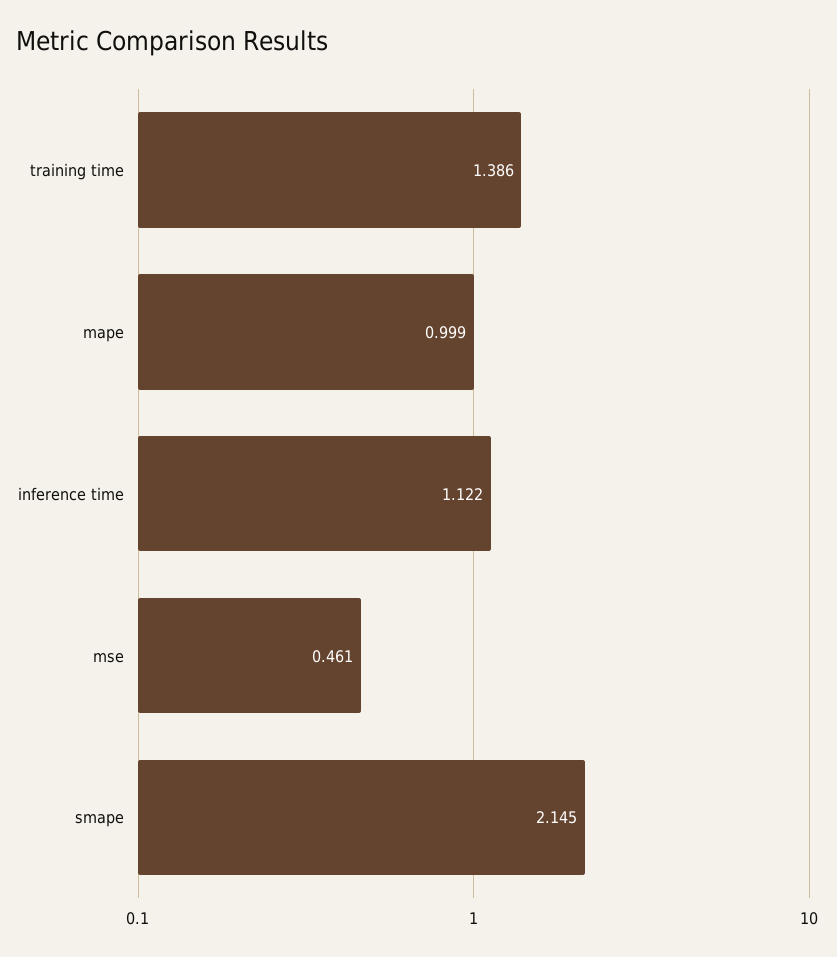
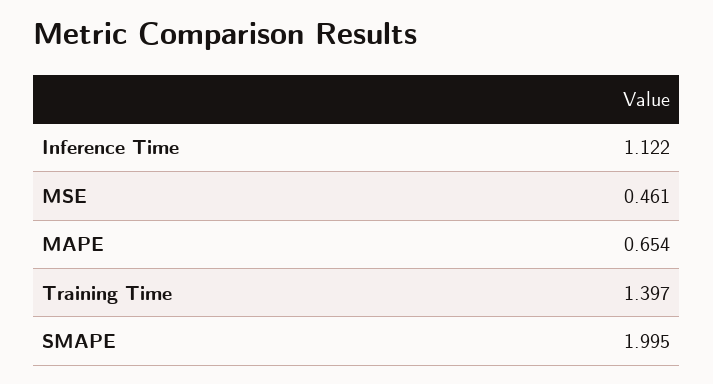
training time: 1.386 -> 1.397
mape: 0.999 -> 0.654
smape: 2.145 -> 1.995

